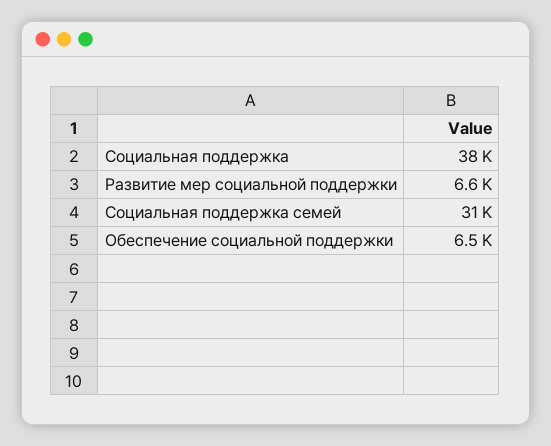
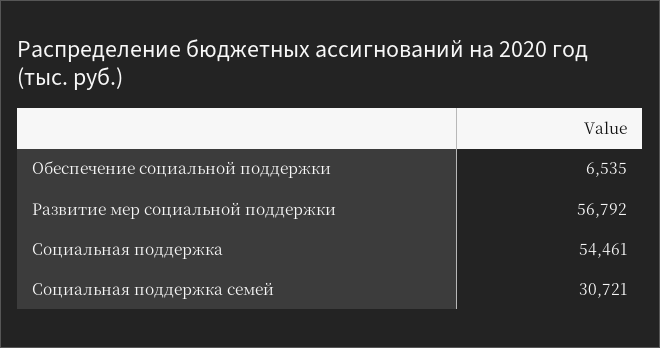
Социальная поддержка: 38000 -> 54461
Развитие мер социальной поддержки: 6600 -> 56792

